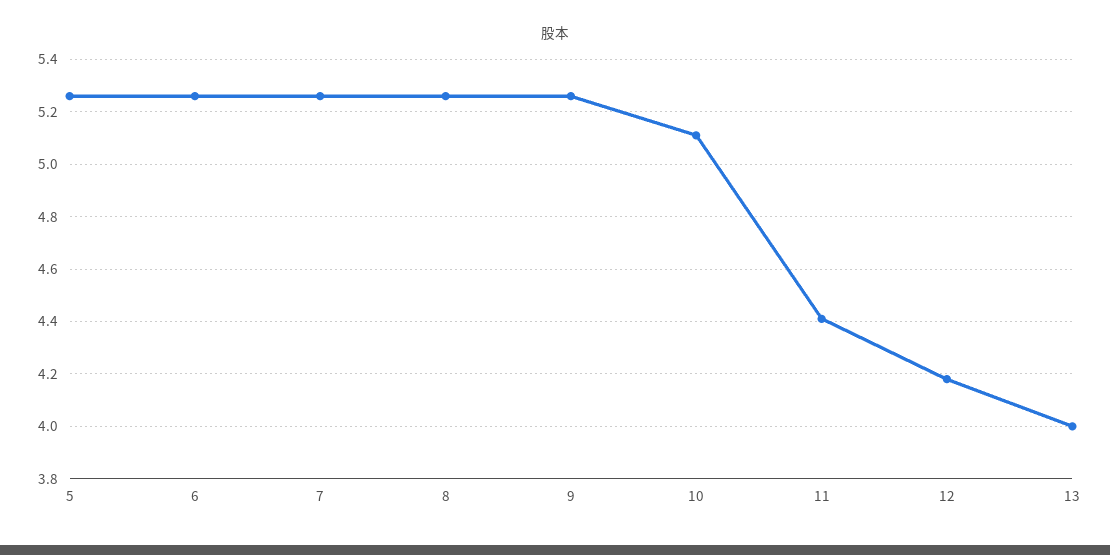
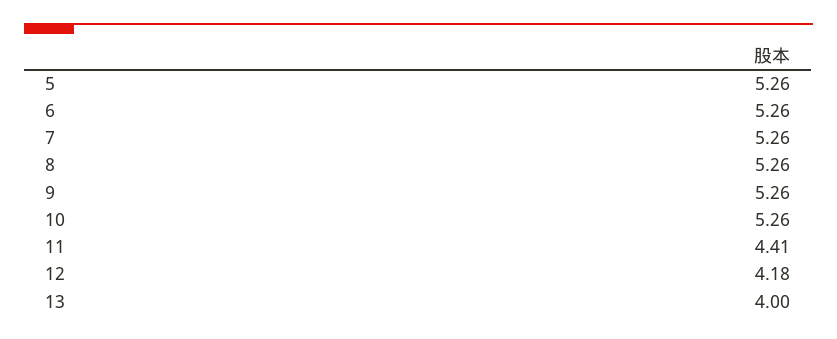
10: 5.1 -> 5.26

